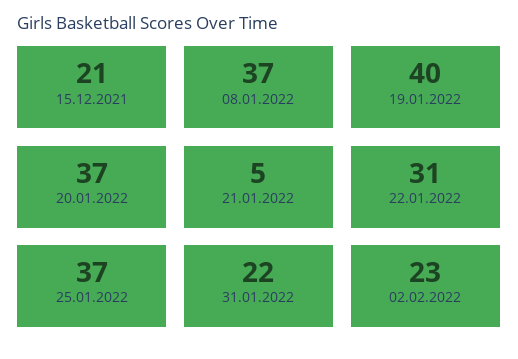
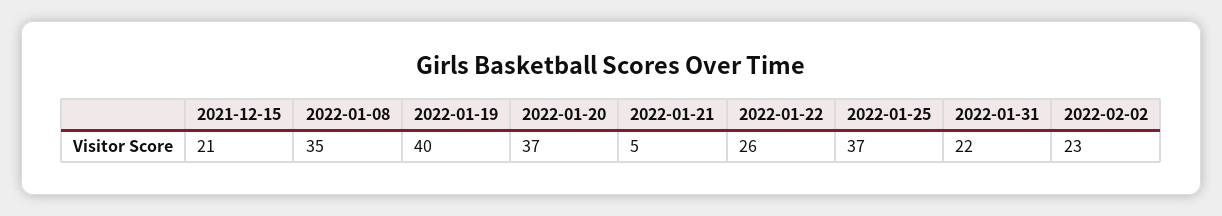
08.01.2022: 37 -> 35
22.01.2022: 31 -> 26

